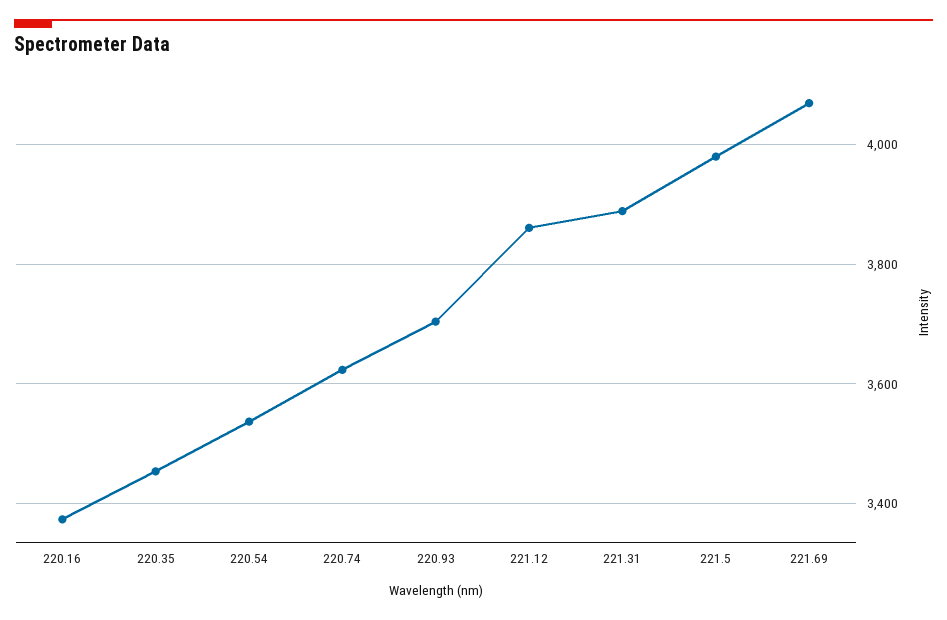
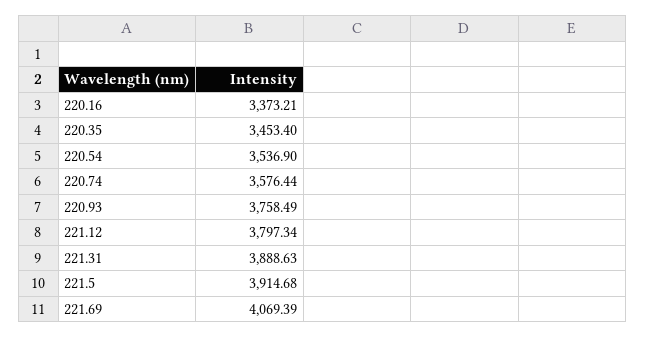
220.74: 3620 -> 3576.44
220.93: 3700 -> 3758.49
221.12: 3860 -> 3797.34
221.5: 3980 -> 3914.68

